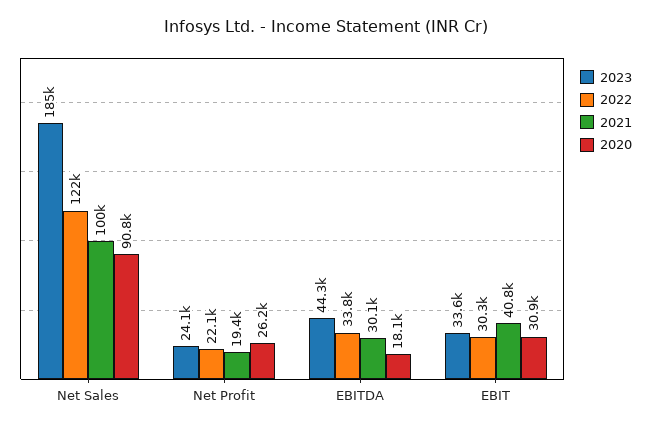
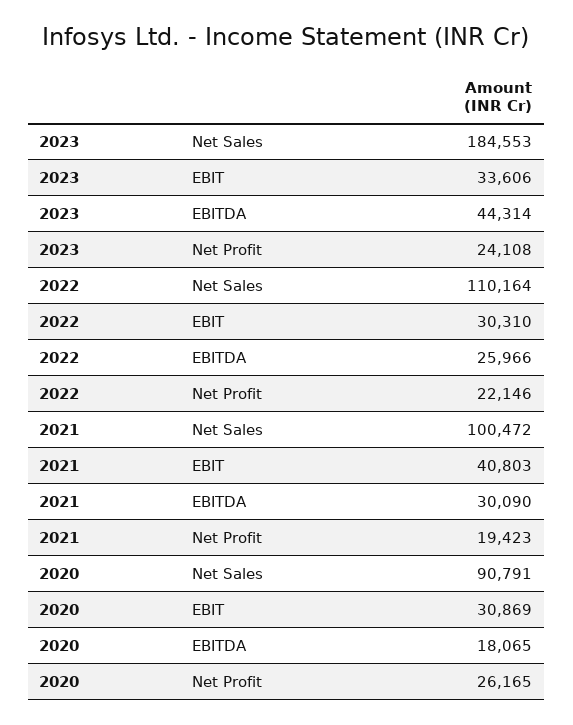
2022, Net Sales: 122000 -> 110164
2022, EBITDA: 33800 -> 25966

